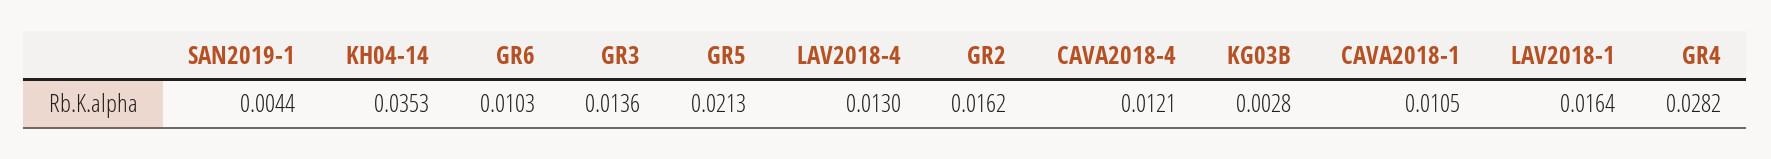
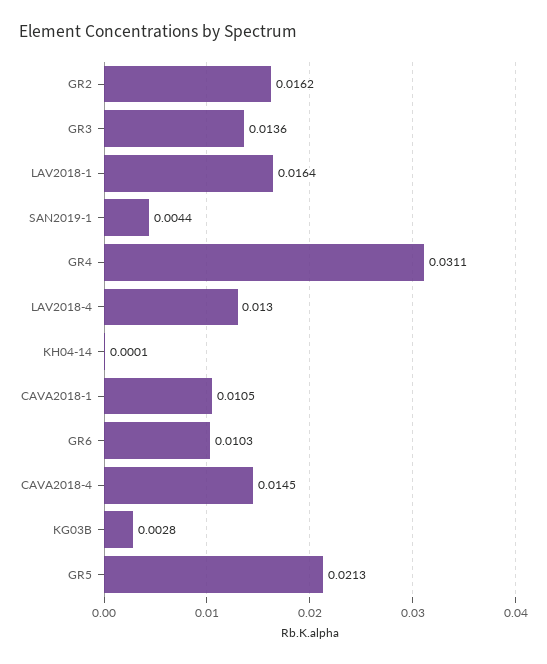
KH04-14: 0.0353 -> 0.0001
CAVA2018-4: 0.0121 -> 0.0145
GR4: 0.0282 -> 0.0311

